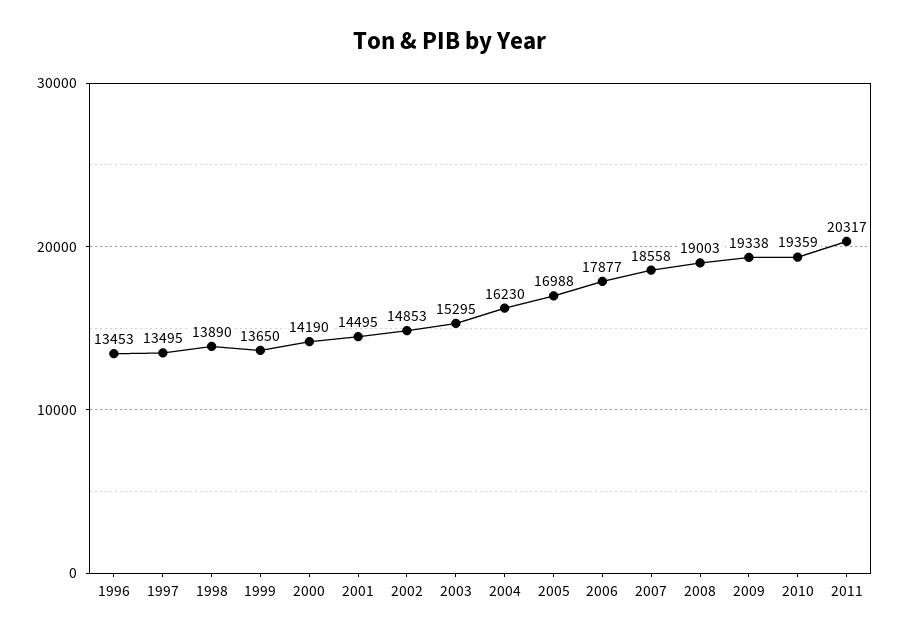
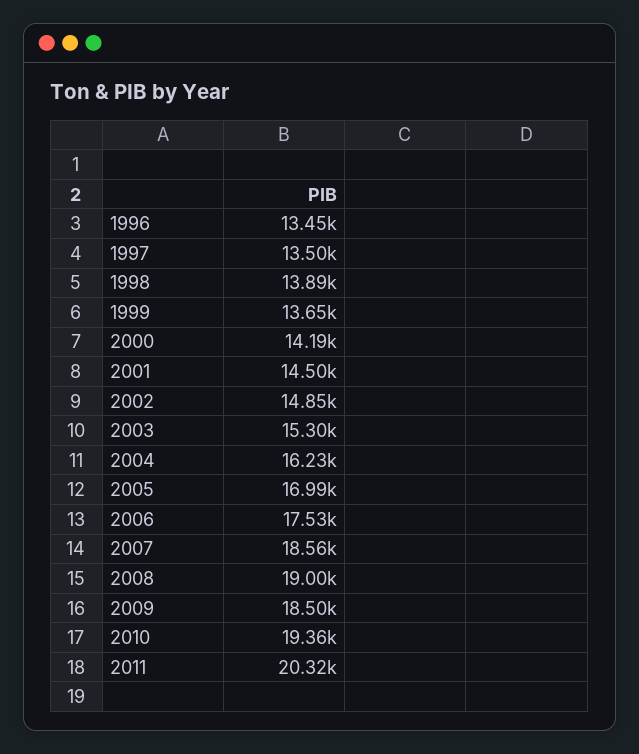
2006: 17877 -> 17530
2009: 19338 -> 18500

